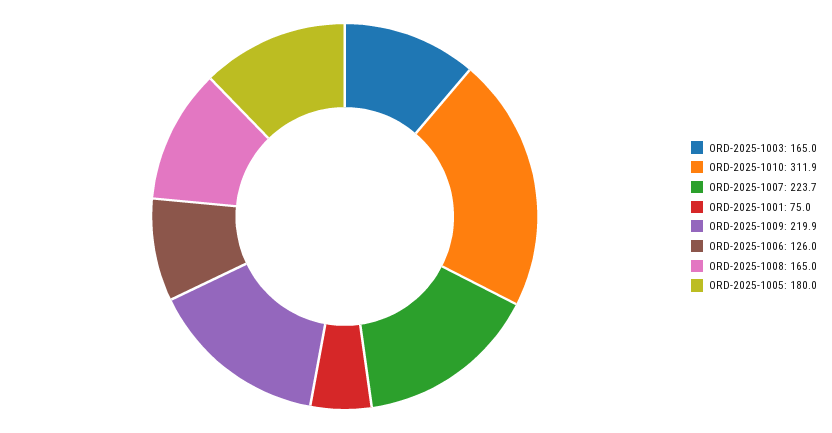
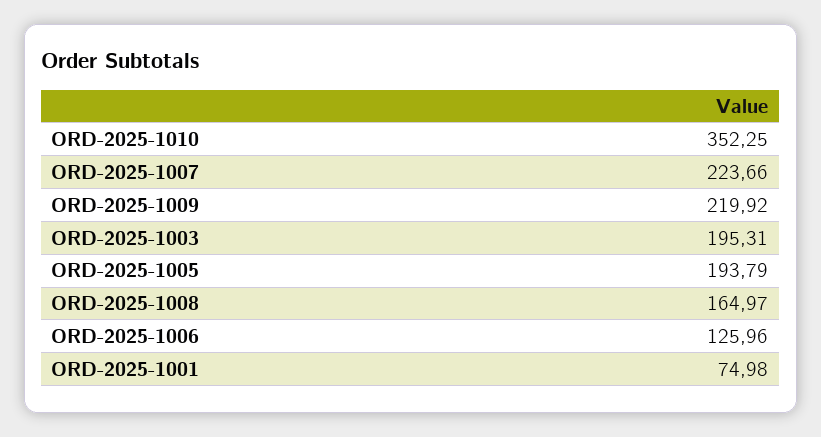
ORD-2025-1003: 165 -> 195.31
ORD-2025-1010: 311.9 -> 352.25
ORD-2025-1005: 180 -> 193.79

